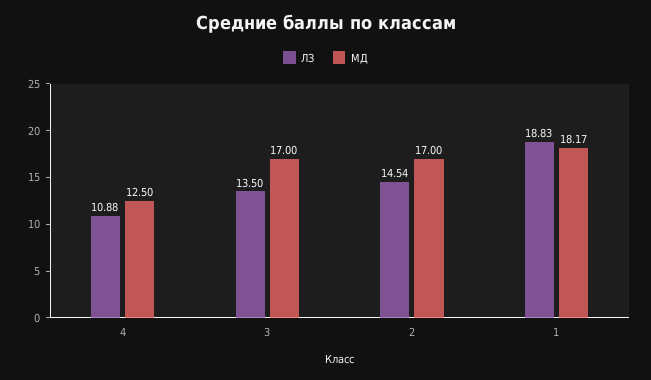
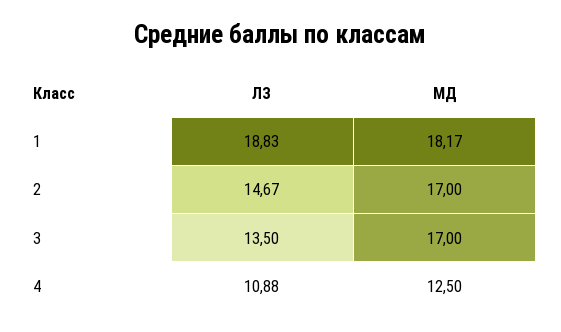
ЛЗ, 2: 14.54 -> 14.67

